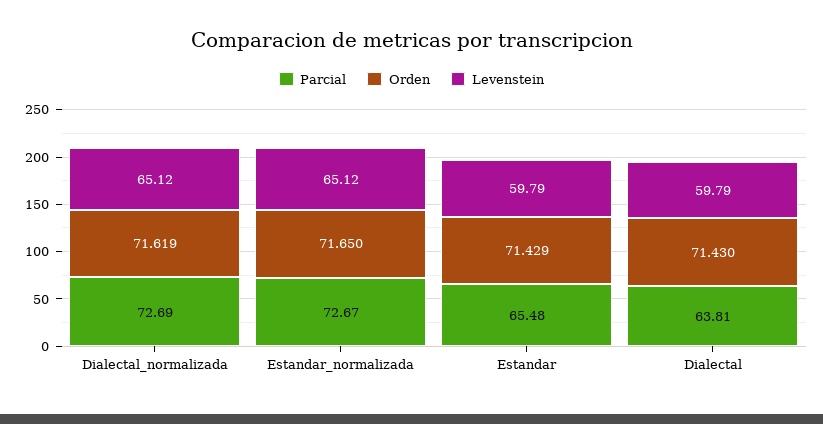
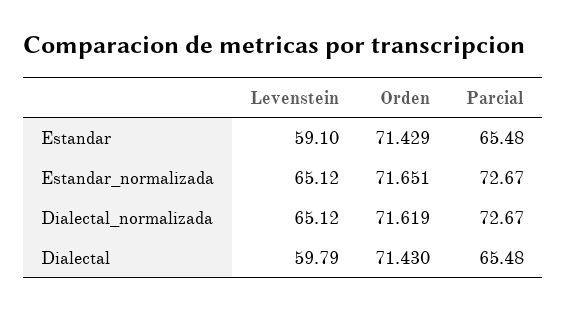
Parcial, Dialectal_normalizada: 72.69 -> 72.67
Orden, Estandar_normalizada: 71.65 -> 71.651
Levenstein, Estandar: 59.79 -> 59.1
Parcial, Dialectal: 63.81 -> 65.48

